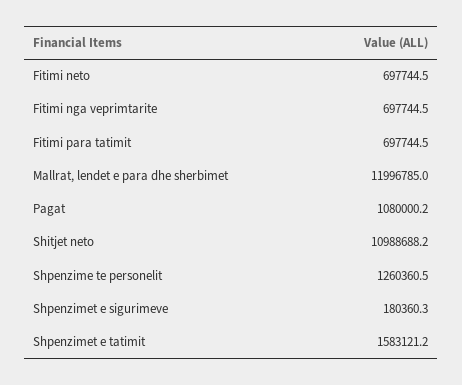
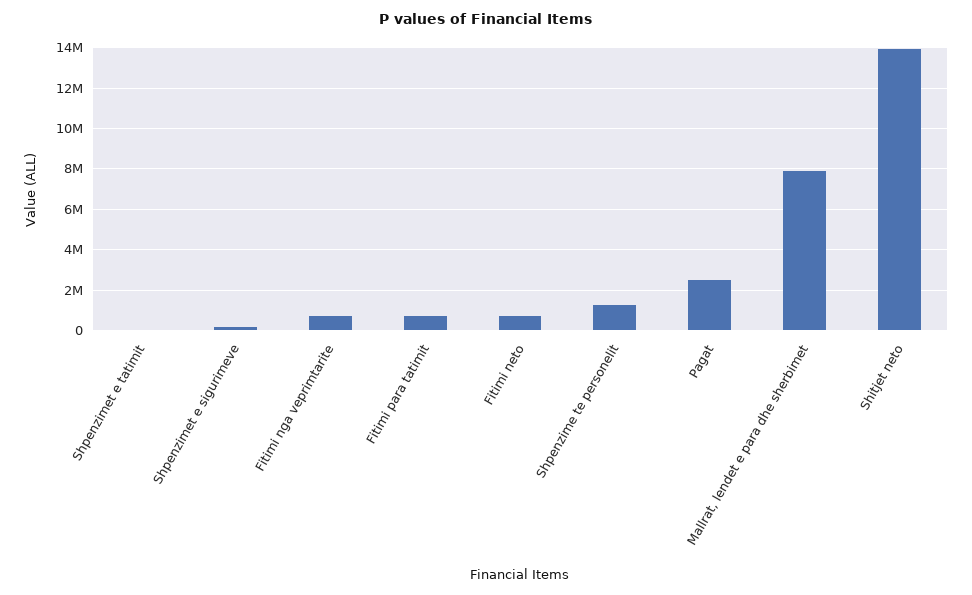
Mallrat, lendet e para dhe sherbimet: 11996785 -> 8000000
Pagat: 1080000.2 -> 2500000
Shitjet neto: 10988688.2 -> 14000000
Shpenzimet e tatimit: 1583121.2 -> 0

